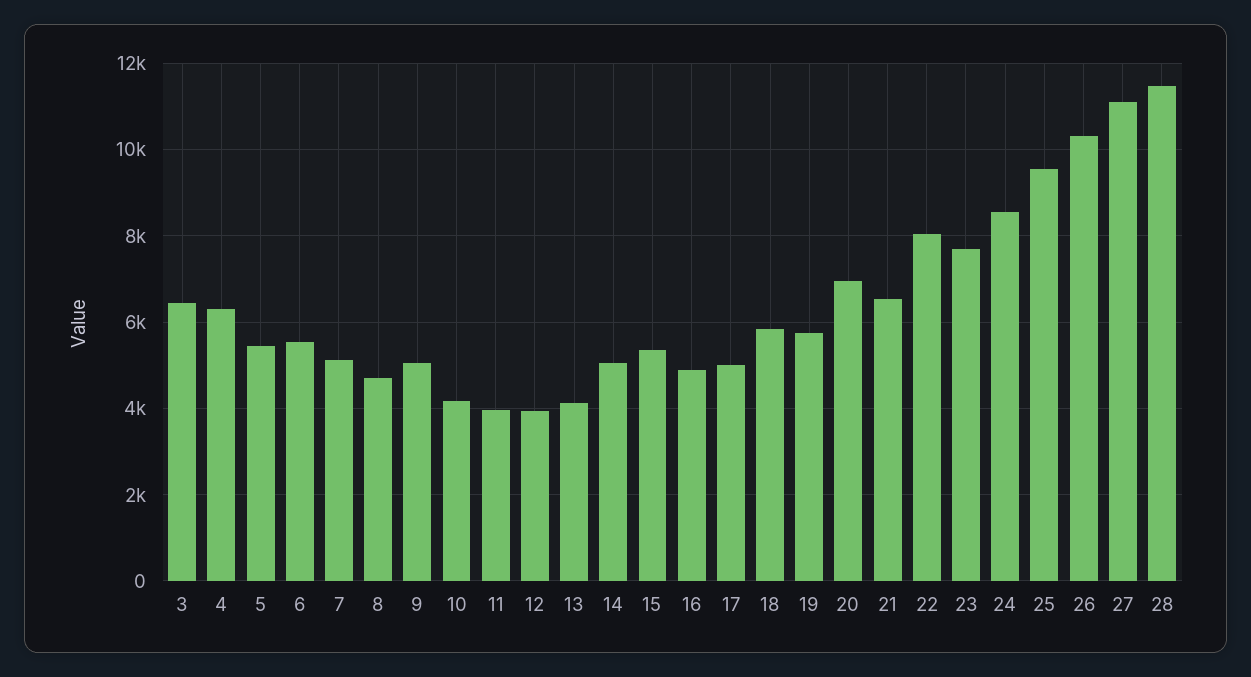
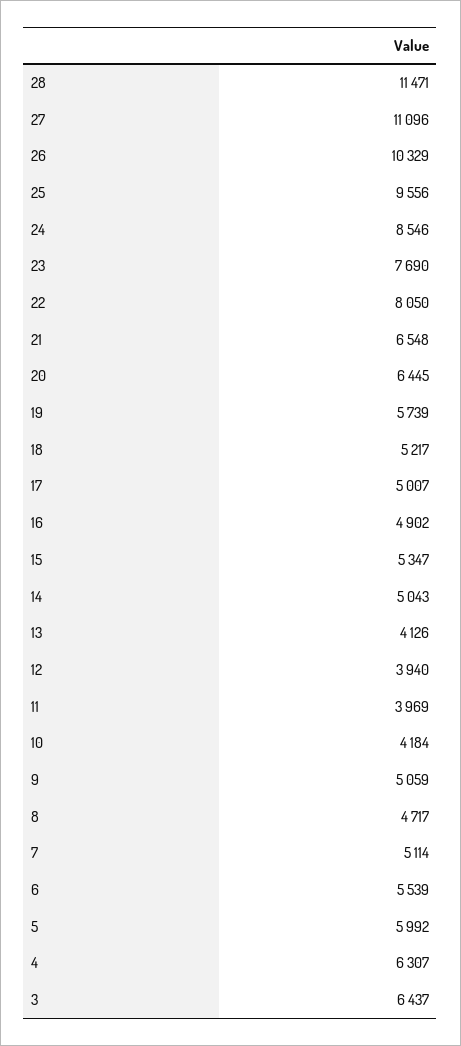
5: 5400 -> 5992
18: 5800 -> 5217
20: 7000 -> 6445

